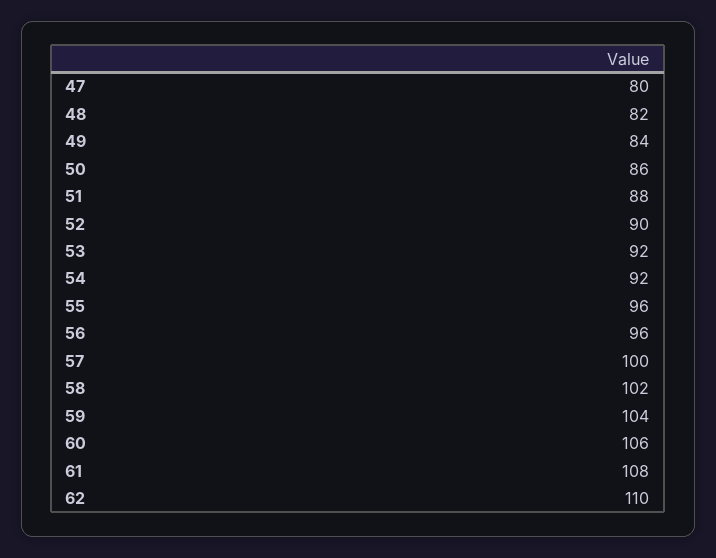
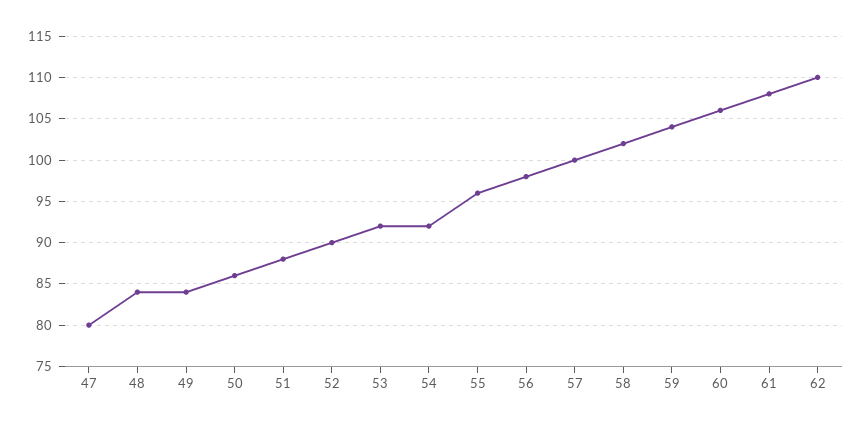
48: 82 -> 84
56: 96 -> 98

